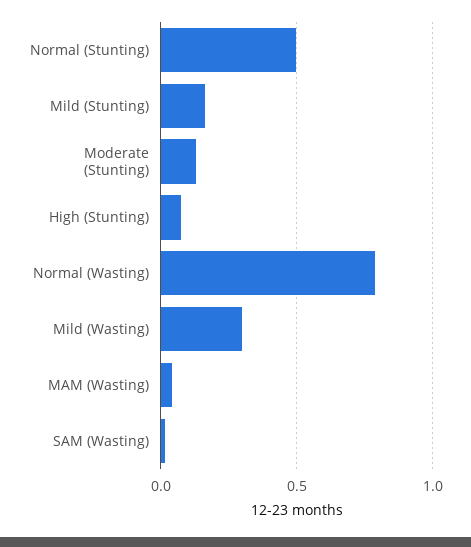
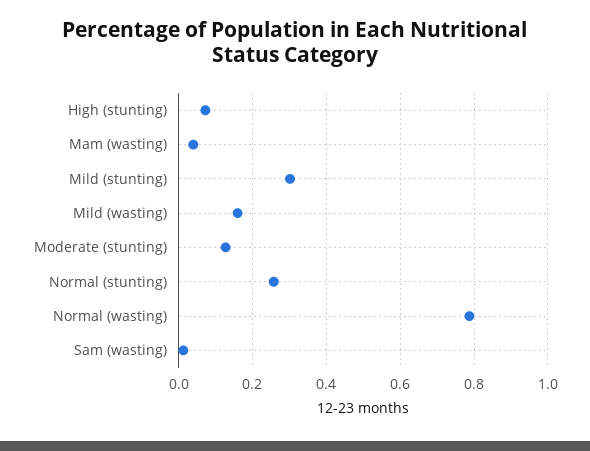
Normal (Stunting): 0.5 -> 0.26
Mild (Stunting): 0.15 -> 0.3
Mild (Wasting): 0.3 -> 0.16

